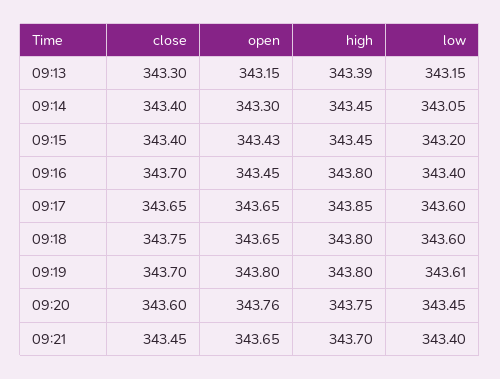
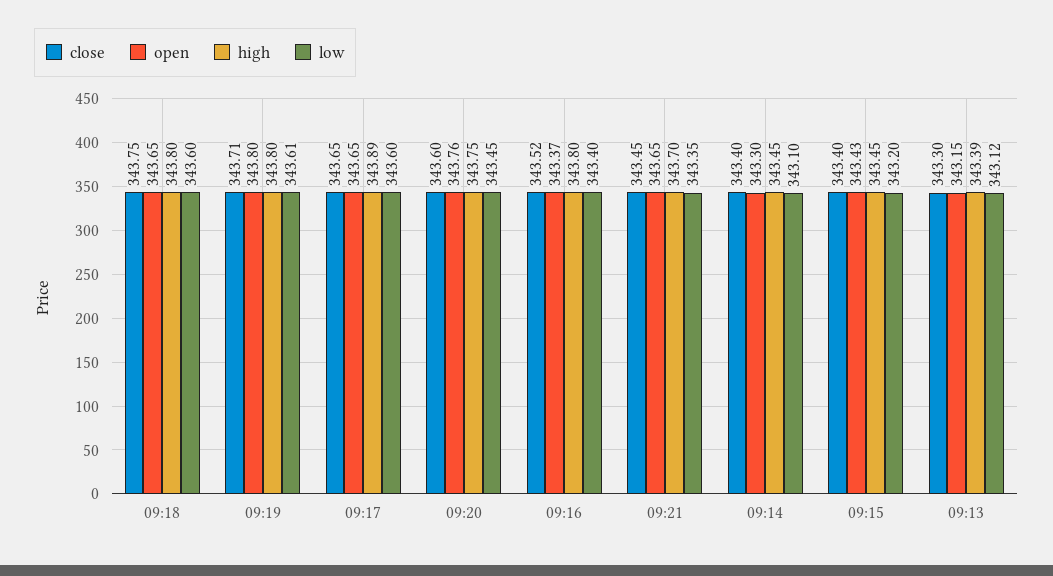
low, 09:13: 343.15 -> 343.12
low, 09:14: 343.05 -> 343.1
close, 09:16: 343.7 -> 343.52
open, 09:16: 343.45 -> 343.37
high, 09:17: 343.85 -> 343.89
close, 09:19: 343.7 -> 343.71
low, 09:21: 343.4 -> 343.35

